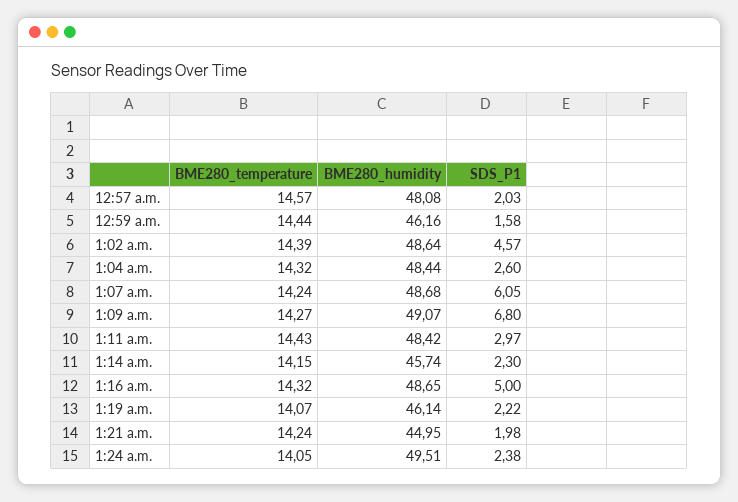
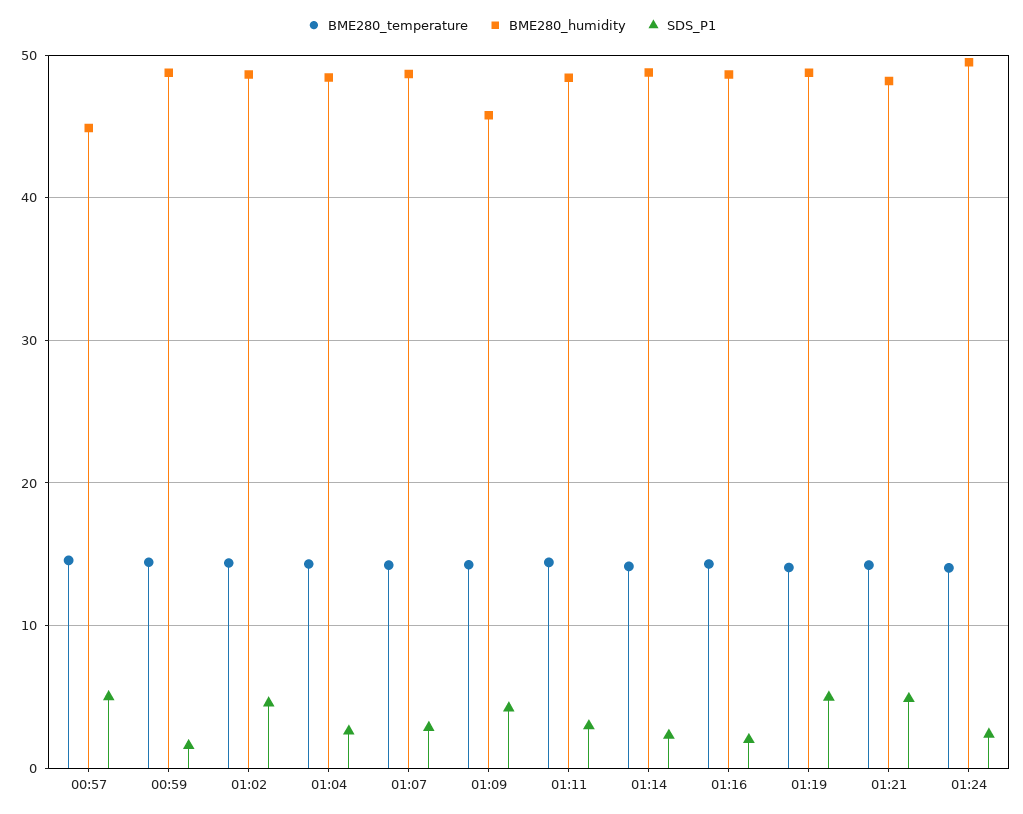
BME280_humidity, 12:57 a.m.: 48.08 -> 45
SDS_P1, 12:57 a.m.: 2.03 -> 5
BME280_humidity, 12:59 a.m.: 46.16 -> 49
SDS_P1, 1:07 a.m.: 6.05 -> 3
BME280_humidity, 1:09 a.m.: 49.07 -> 46
SDS_P1, 1:09 a.m.: 6.8 -> 4
BME280_humidity, 1:14 a.m.: 45.74 -> 49
SDS_P1, 1:16 a.m.: 5 -> 2
BME280_humidity, 1:19 a.m.: 46.14 -> 49
SDS_P1, 1:19 a.m.: 2.22 -> 5
BME280_humidity, 1:21 a.m.: 44.95 -> 48
SDS_P1, 1:21 a.m.: 1.98 -> 5

